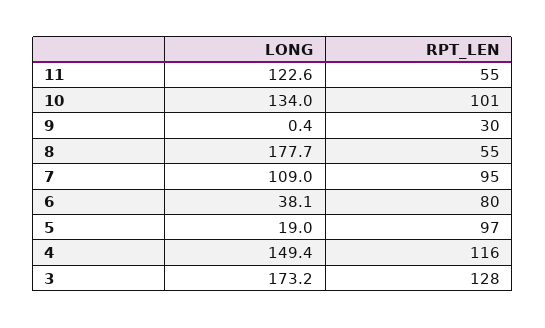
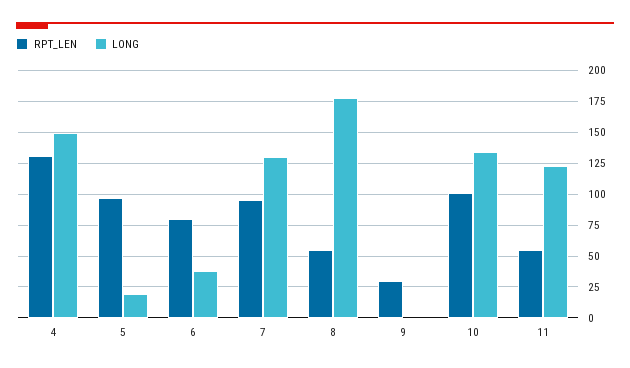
LONG, 7: 109 -> 130
RPT_LEN, 4: 116 -> 130
LONG, 3: 173.2 -> none
RPT_LEN, 3: 128 -> none

